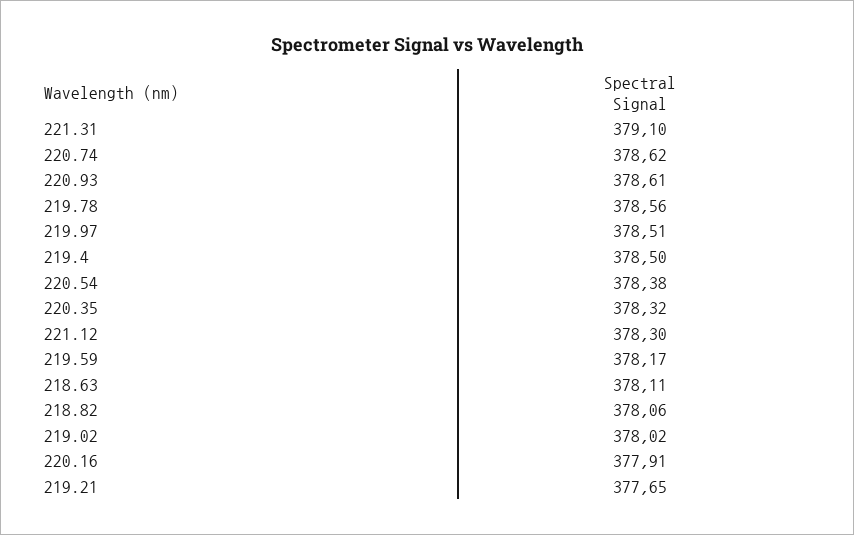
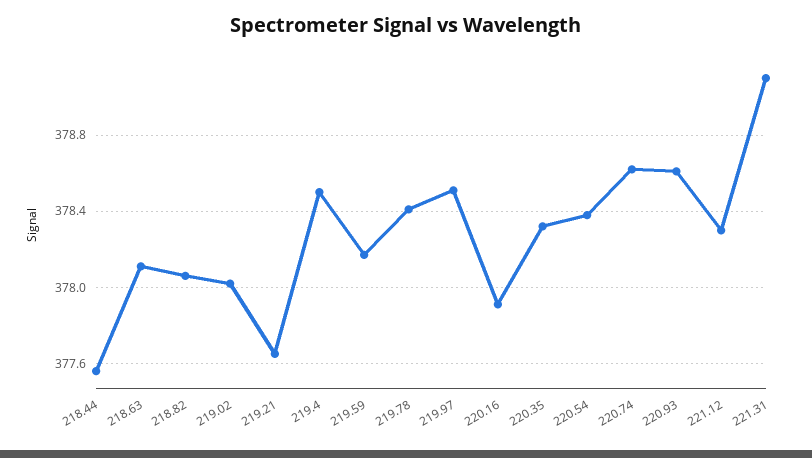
219.78: 378.56 -> 378.4
218.44: none -> 377.55

